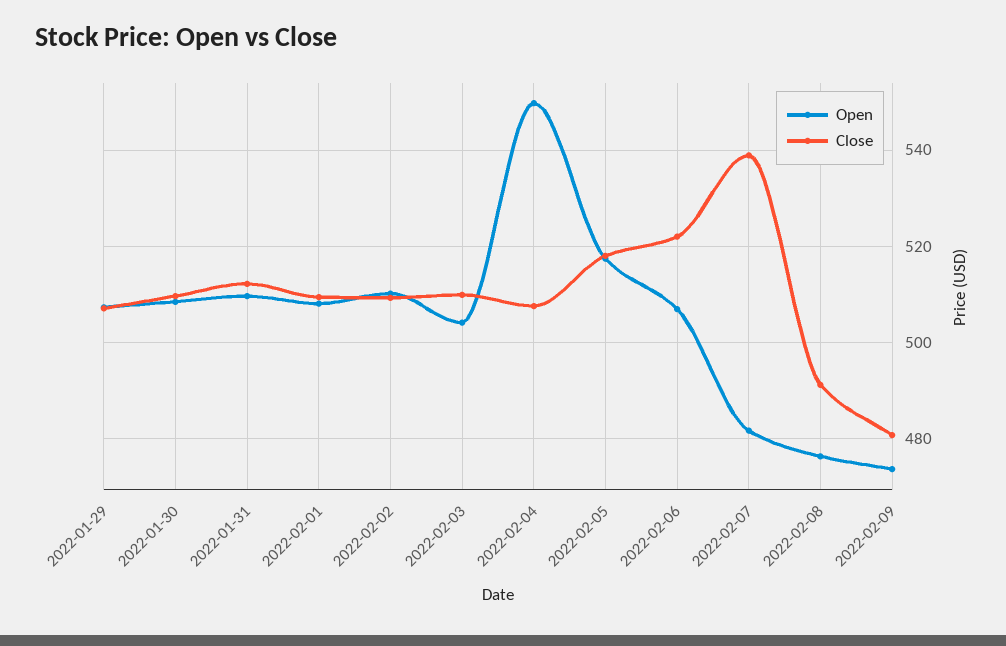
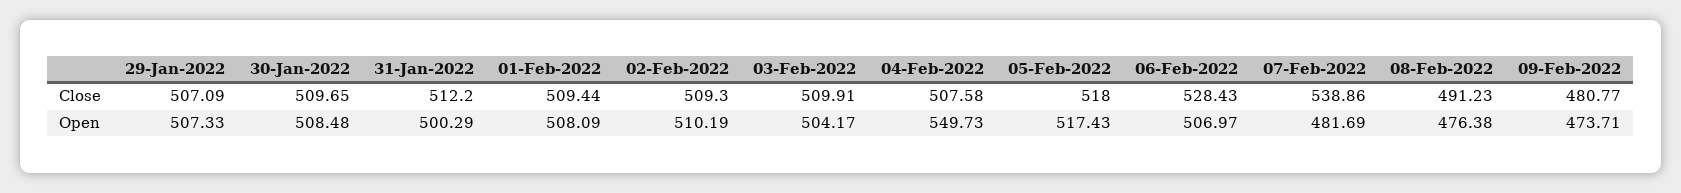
Open, 2022-01-31: 510 -> 500.29
Close, 2022-02-06: 522 -> 528.43

